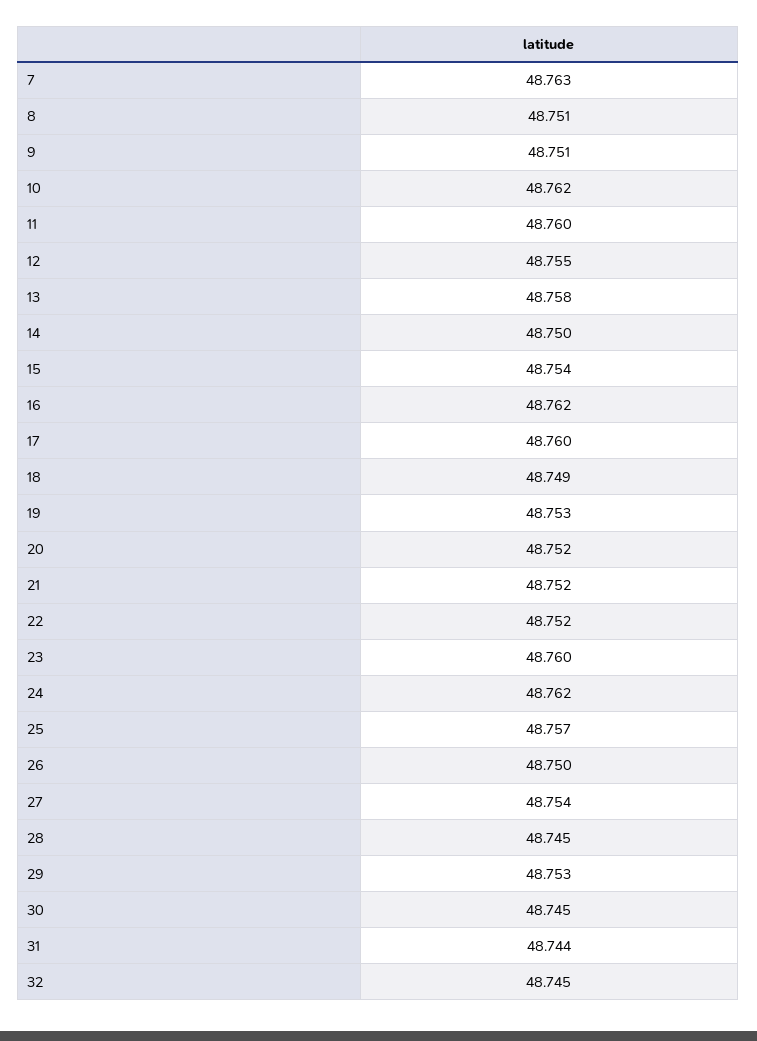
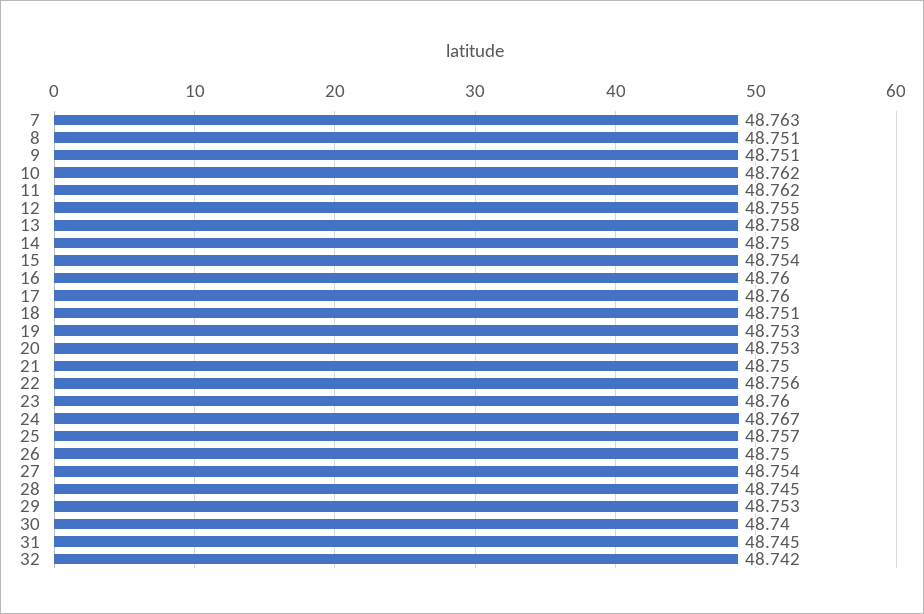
11: 48.76 -> 48.762
16: 48.762 -> 48.76
18: 48.749 -> 48.751
20: 48.752 -> 48.753
21: 48.752 -> 48.75
22: 48.752 -> 48.756
24: 48.762 -> 48.767
30: 48.745 -> 48.74
31: 48.744 -> 48.745
32: 48.745 -> 48.742

